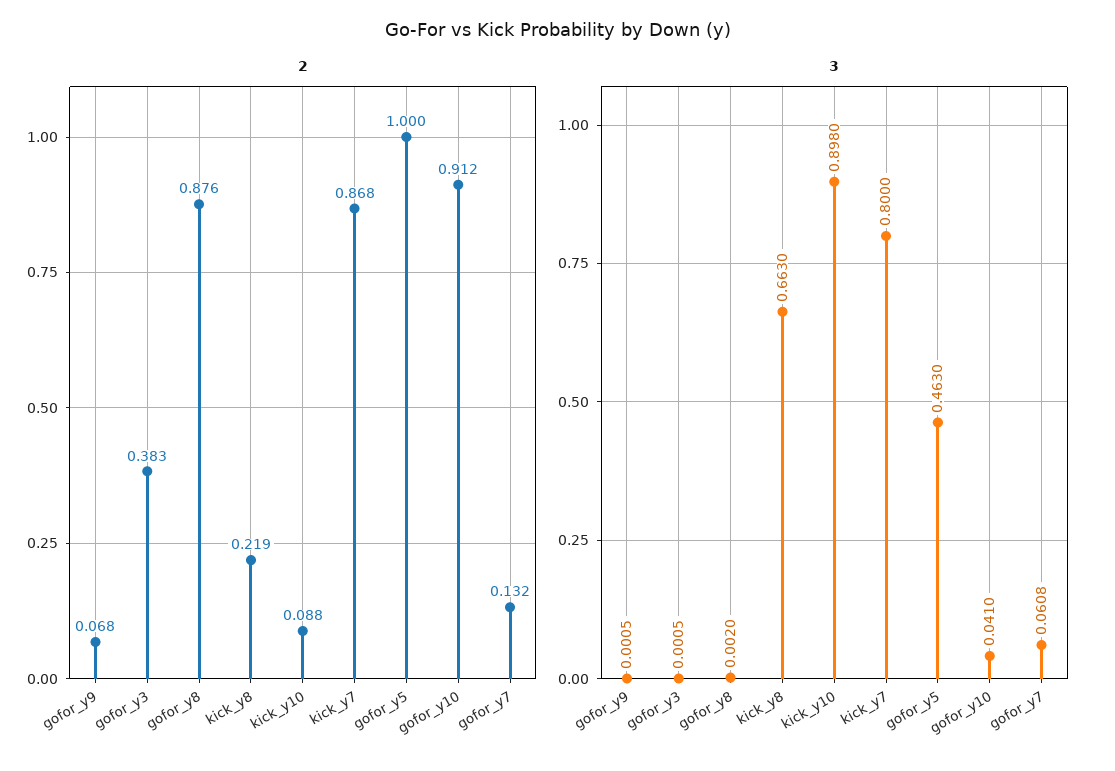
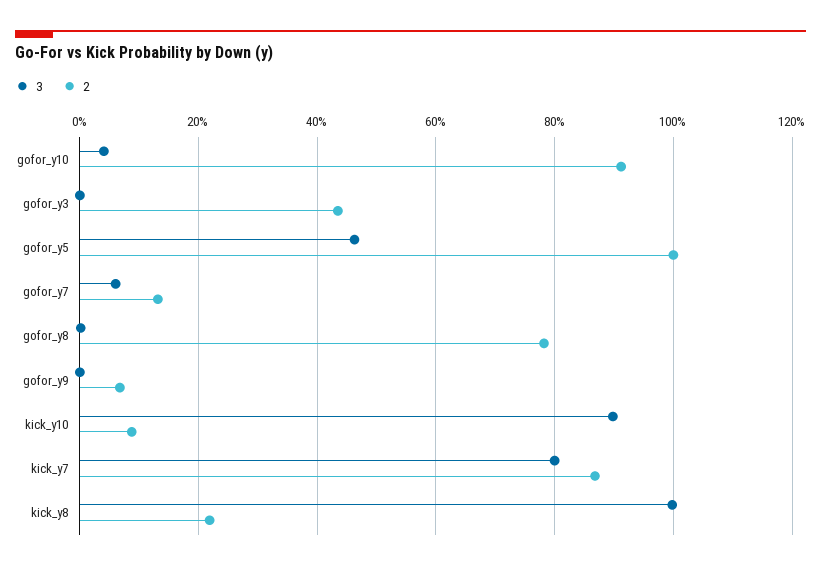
2, gofor_y3: 0.383 -> 0.44
2, gofor_y8: 0.876 -> 0.78
3, kick_y8: 0.663 -> 1

